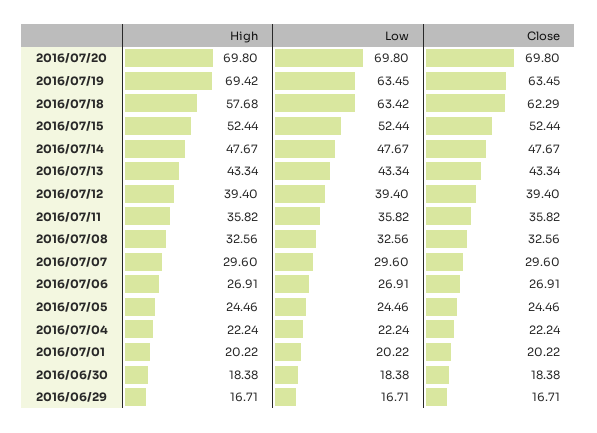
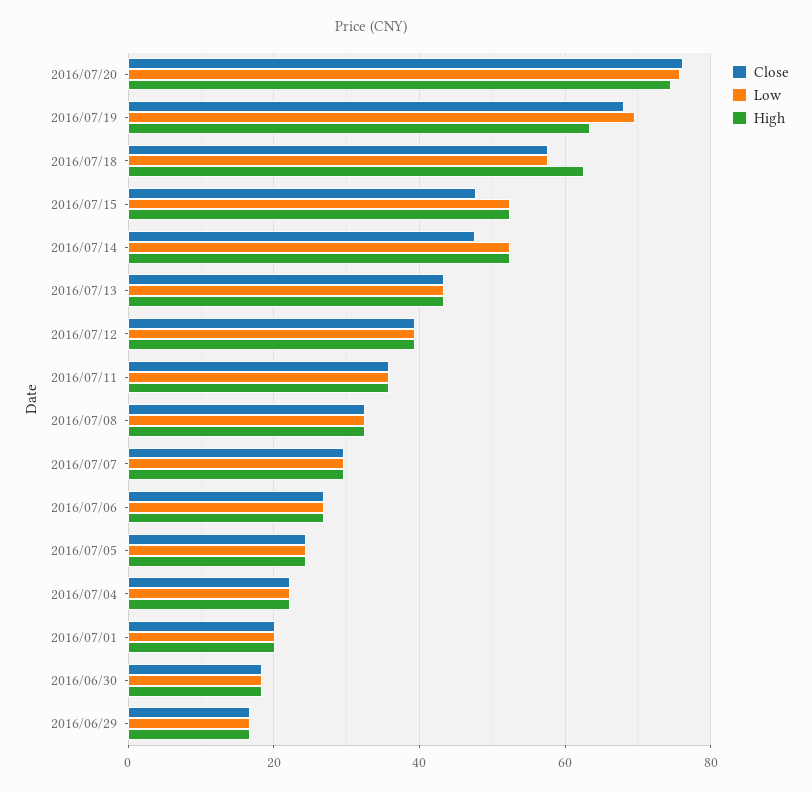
High, 2016/07/20: 69.8 -> 74
Low, 2016/07/20: 69.8 -> 76
Close, 2016/07/20: 69.8 -> 76
High, 2016/07/19: 69.42 -> 64
Low, 2016/07/19: 63.45 -> 70
Close, 2016/07/19: 63.45 -> 68
High, 2016/07/18: 57.68 -> 62
Low, 2016/07/18: 63.42 -> 58
Close, 2016/07/18: 62.29 -> 58
Close, 2016/07/15: 52.44 -> 48
High, 2016/07/14: 47.67 -> 52
Low, 2016/07/14: 47.67 -> 52

